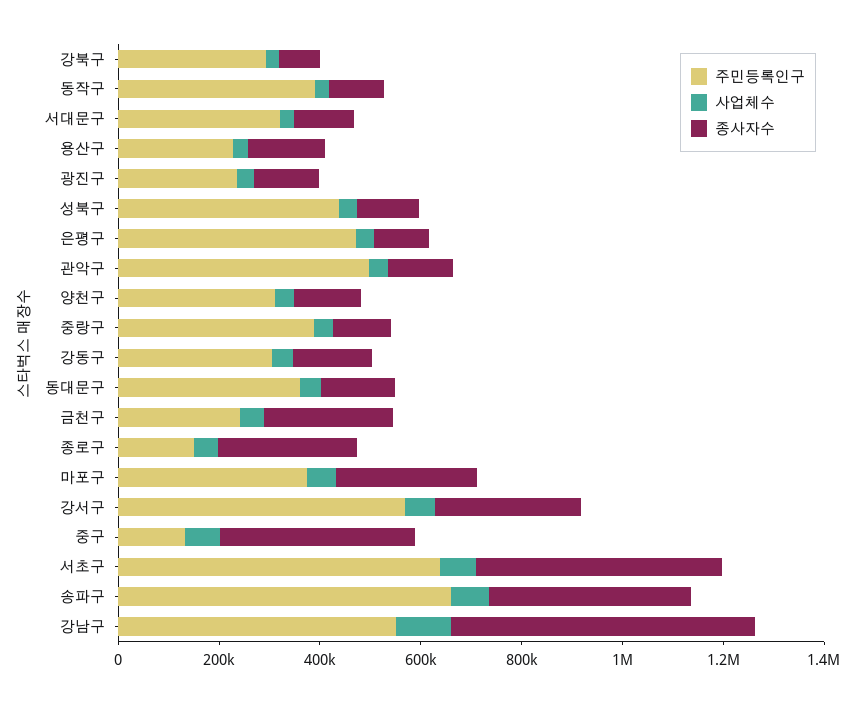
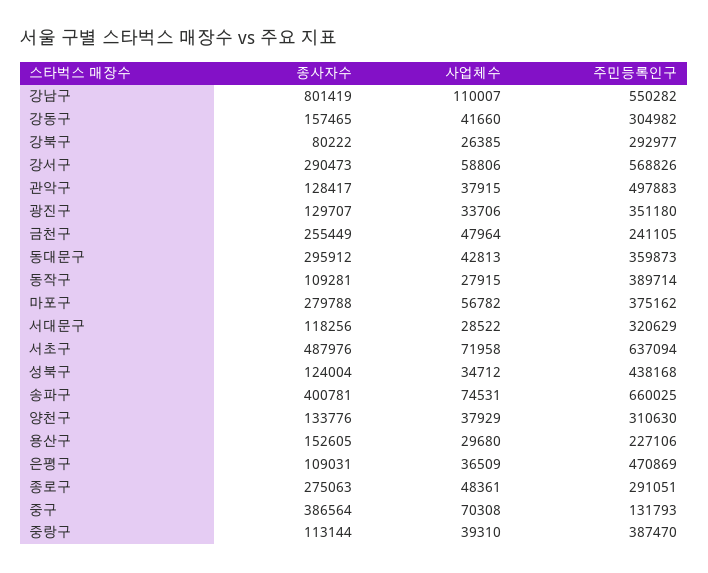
주민등록인구, 광진구: 250000 -> 351180
종사자수, 동대문구: 150000 -> 295912
주민등록인구, 종로구: 150000 -> 291051
종사자수, 강남구: 600000 -> 801419

